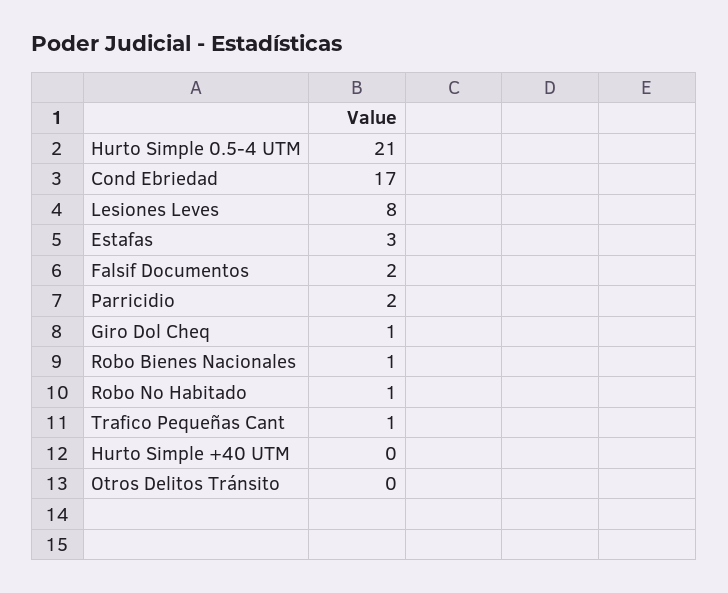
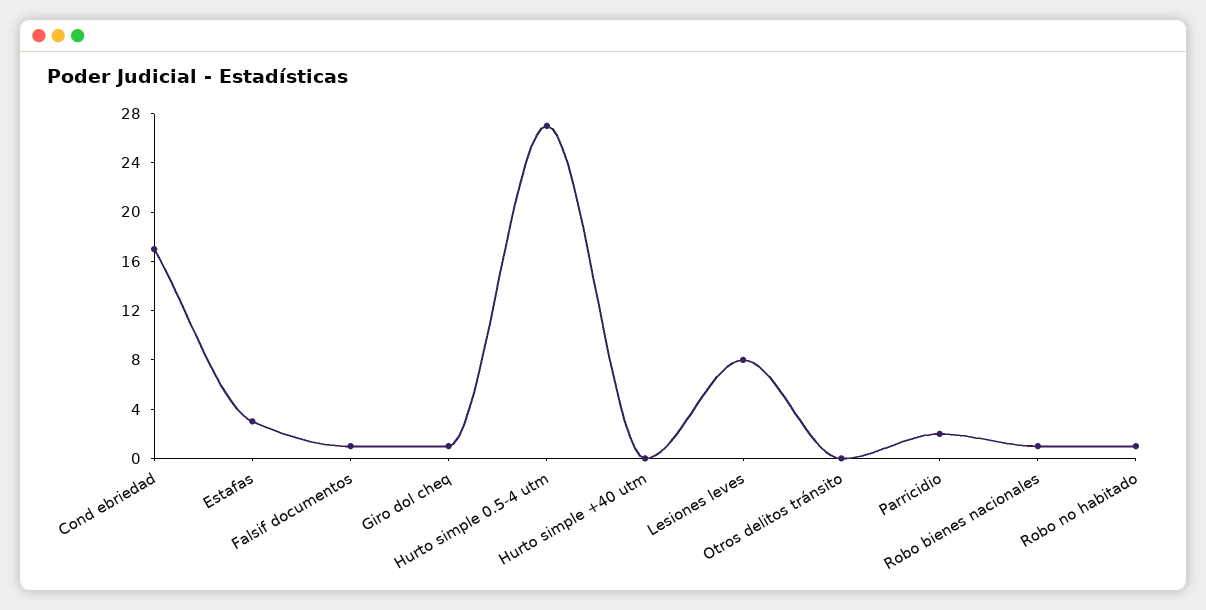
Hurto Simple 0.5-4 UTM: 21 -> 27
Falsif Documentos: 2 -> 1
Trafico Pequeñas Cant: 1 -> none

